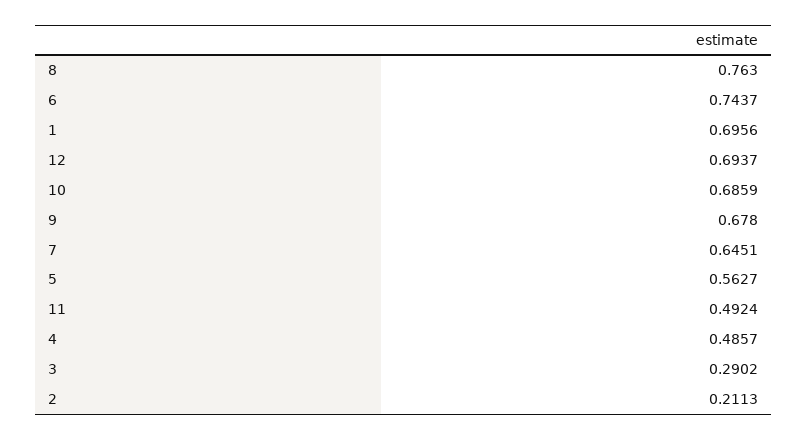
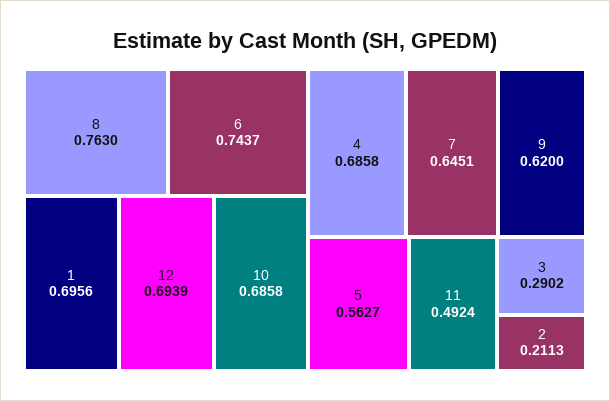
12: 0.6937 -> 0.6939
10: 0.6859 -> 0.6858
9: 0.678 -> 0.62
4: 0.4857 -> 0.6858

